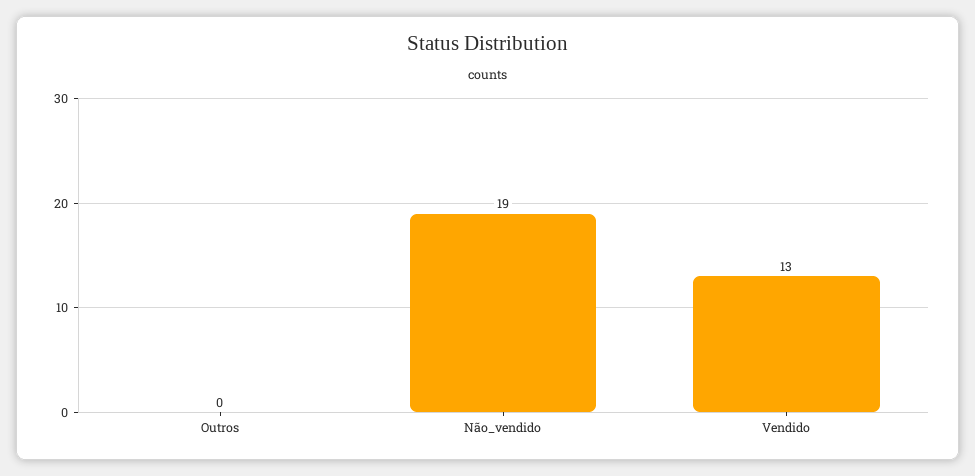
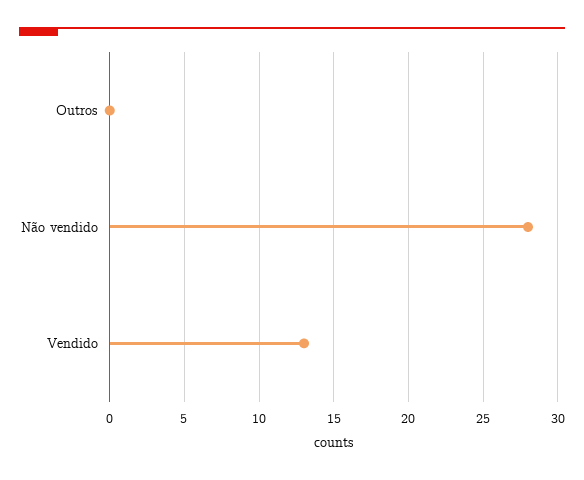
Não_vendido: 19 -> 28

